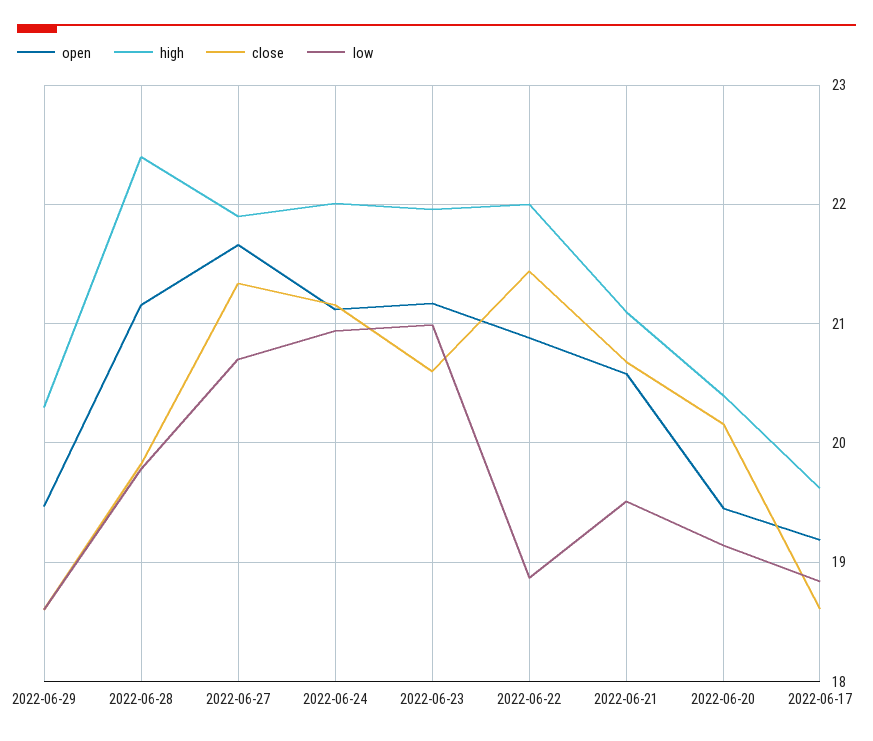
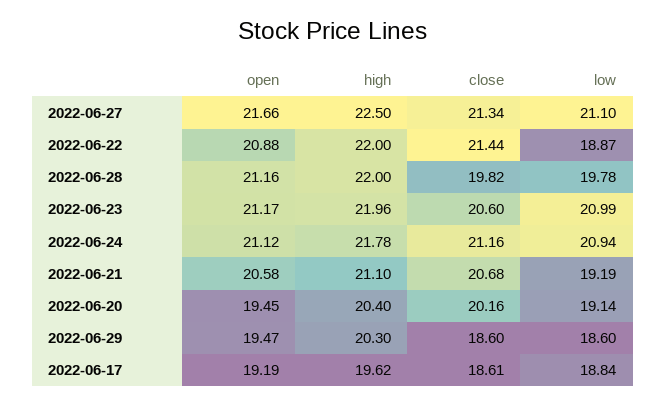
high, 2022-06-28: 22.4 -> 22
high, 2022-06-27: 21.9 -> 22.5
low, 2022-06-27: 20.7 -> 21.1
high, 2022-06-24: 22 -> 21.78
low, 2022-06-21: 19.5 -> 19.19

